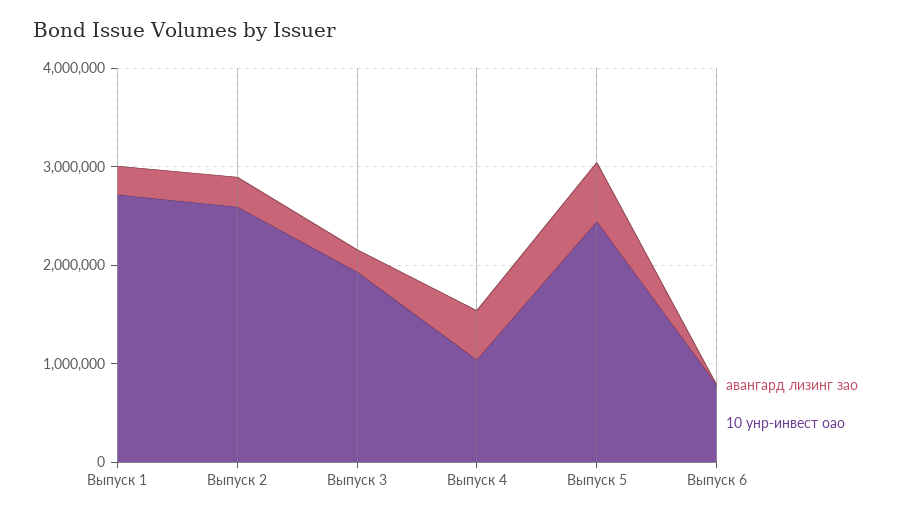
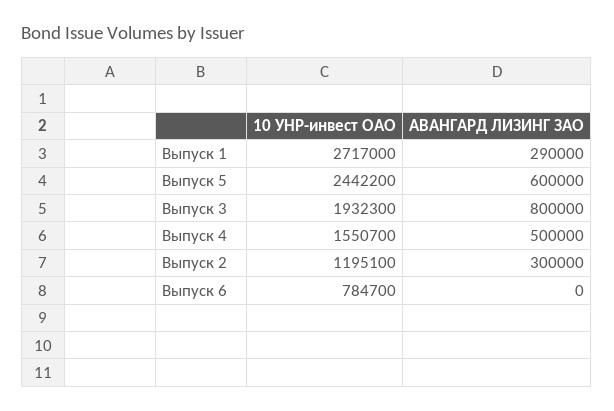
10 унр-инвест оао, Выпуск 2: 2600000 -> 1195100
авангард лизинг зао, Выпуск 3: 200000 -> 800000
10 унр-инвест оао, Выпуск 4: 1000000 -> 1550700

